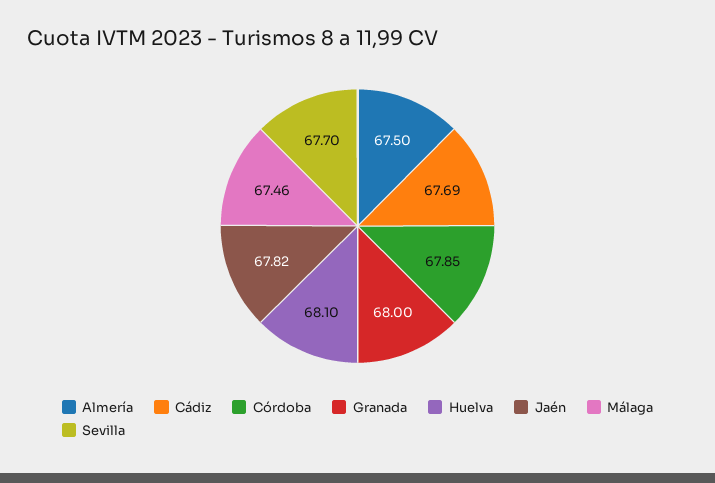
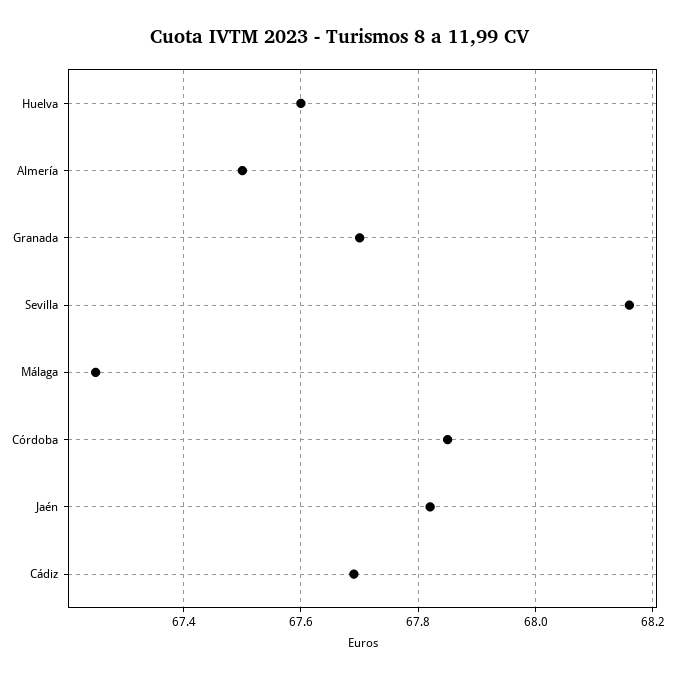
Granada: 68 -> 67.7
Huelva: 68.1 -> 67.6
Málaga: 67.46 -> 67.25
Sevilla: 67.7 -> 68.15

